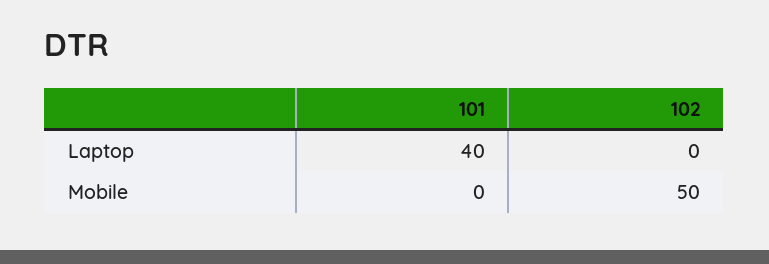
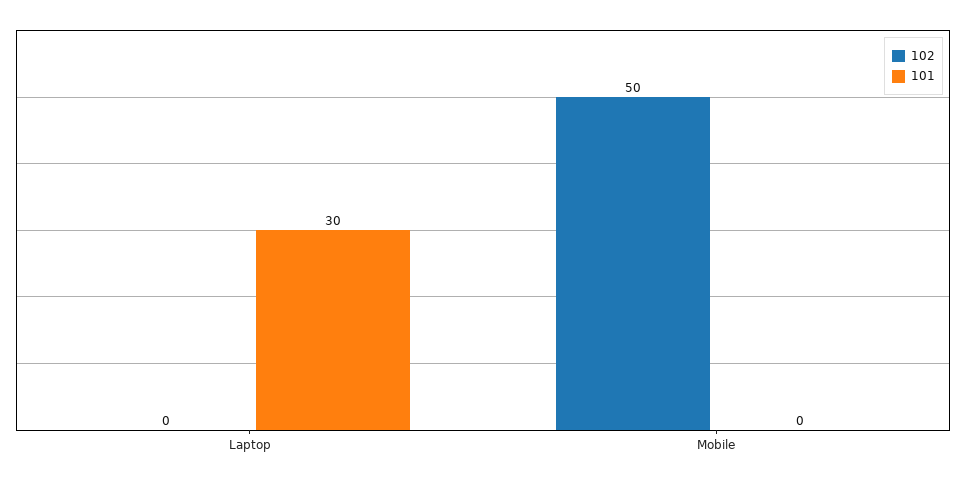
101, Laptop: 40 -> 30

